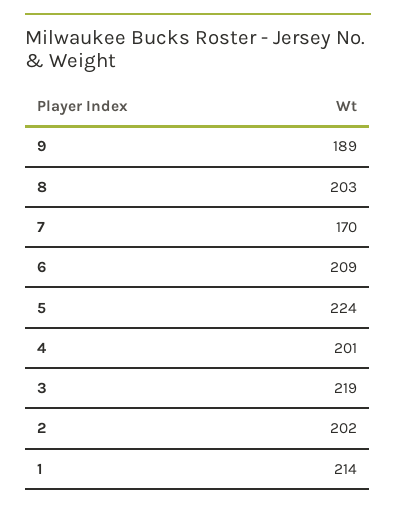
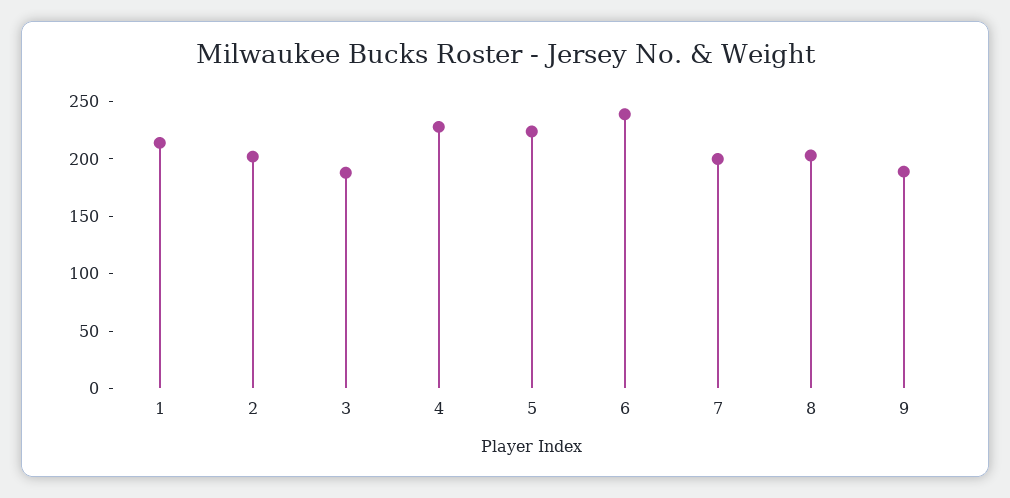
7: 170 -> 200
6: 209 -> 240
4: 201 -> 230
3: 219 -> 190

